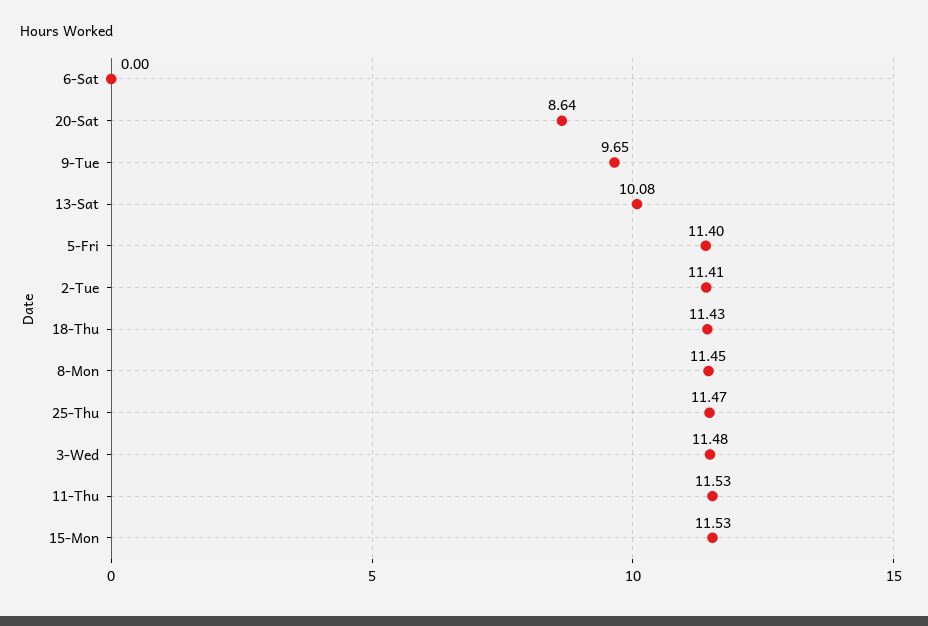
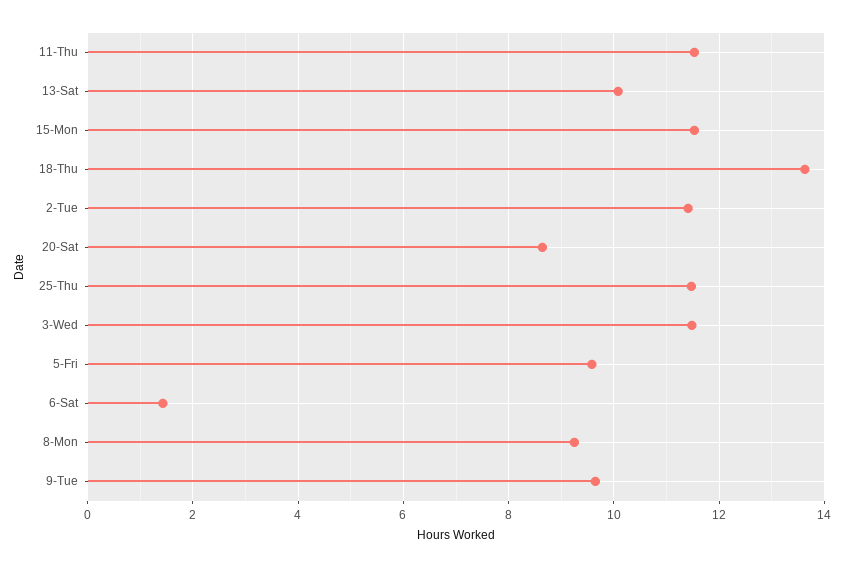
6-Sat: 0 -> 1.4
5-Fri: 11.4 -> 9.6
18-Thu: 11.43 -> 13.6
8-Mon: 11.45 -> 9.2

